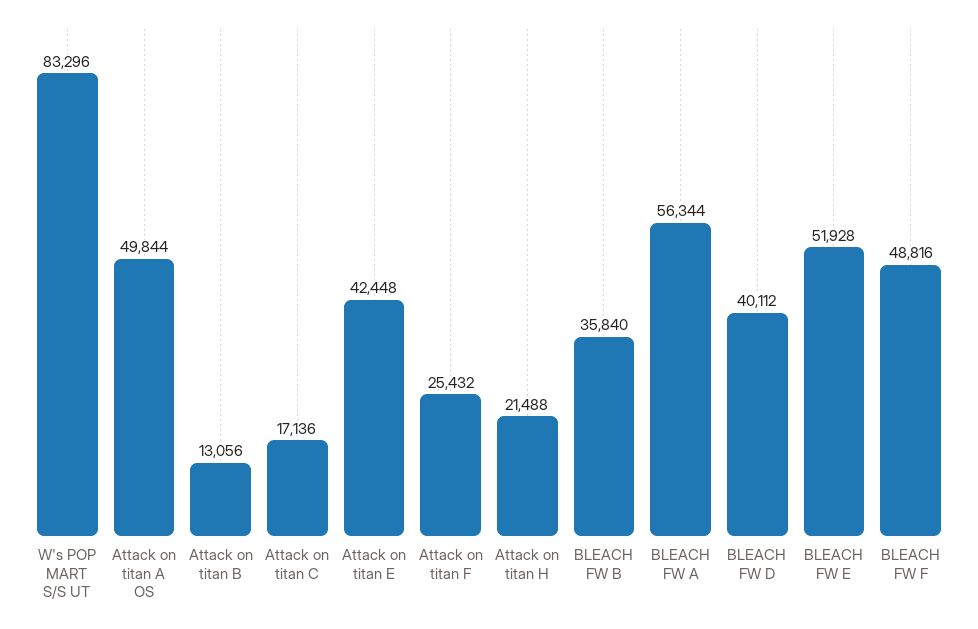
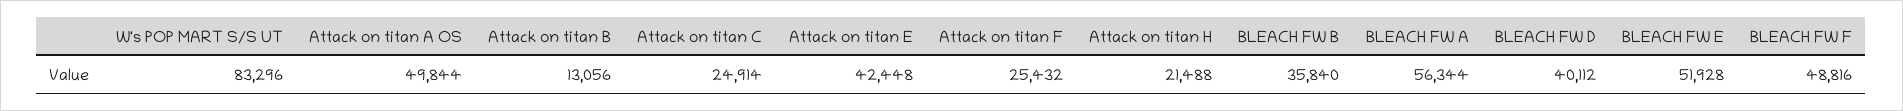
Attack on titan C: 17136 -> 24914

